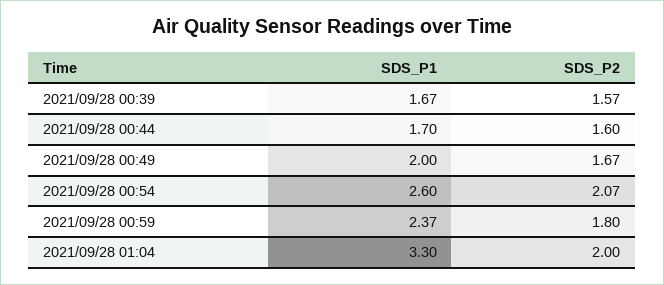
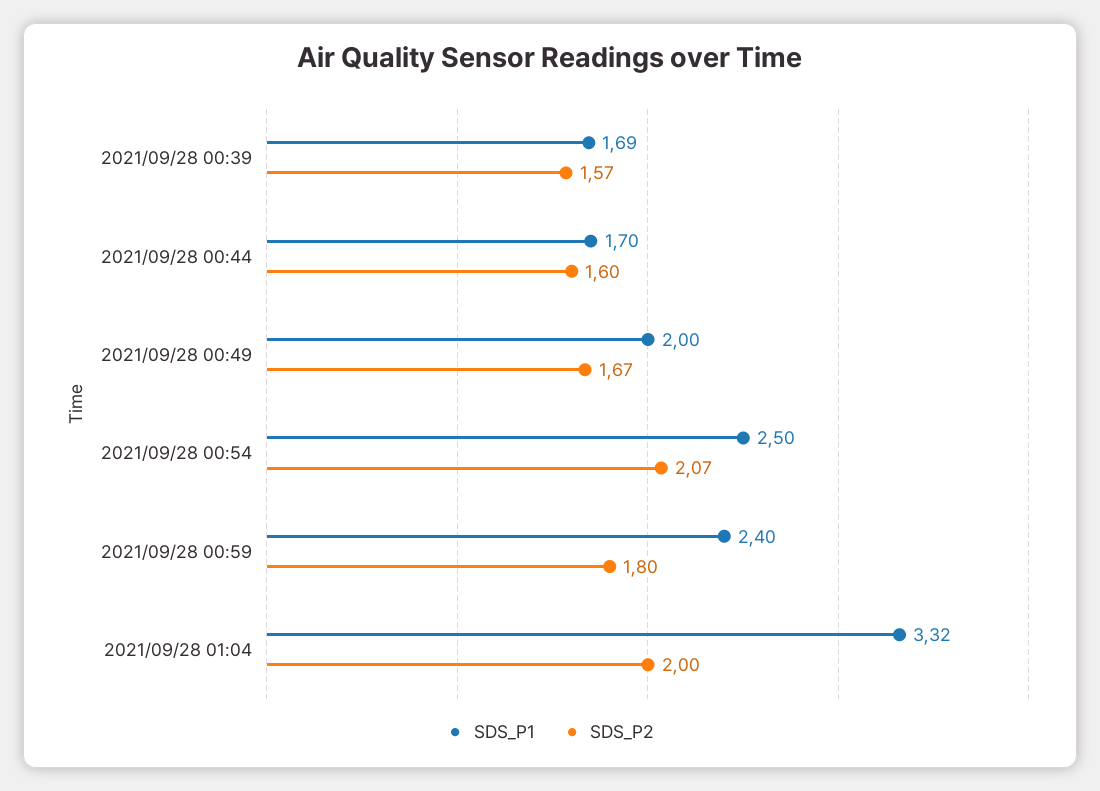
SDS_P1, 2021/09/28 00:39: 1.67 -> 1.69
SDS_P1, 2021/09/28 00:54: 2.6 -> 2.5
SDS_P1, 2021/09/28 00:59: 2.37 -> 2.4
SDS_P1, 2021/09/28 01:04: 3.3 -> 3.32

